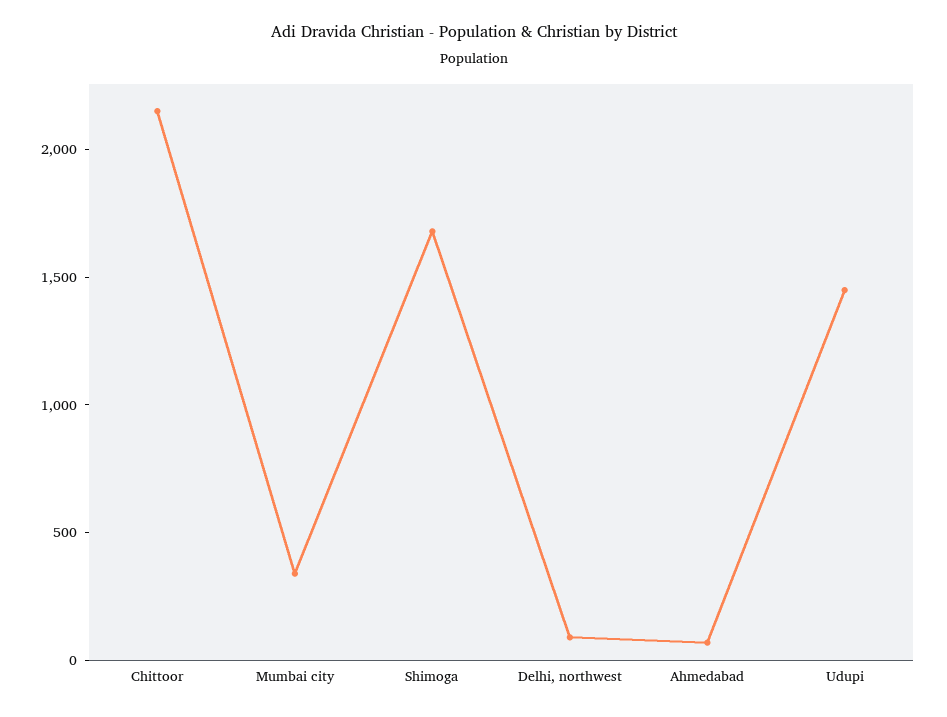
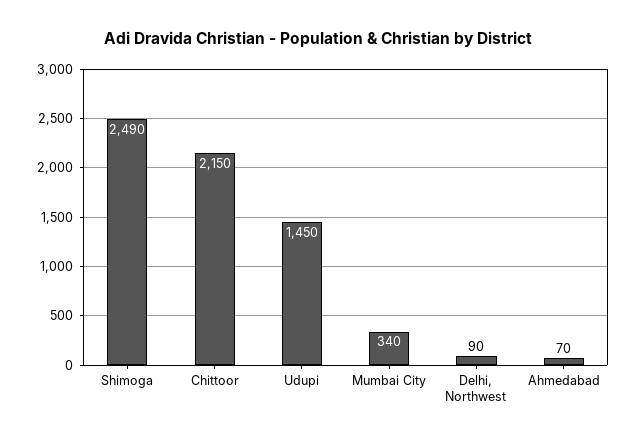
Shimoga: 1700 -> 2490

